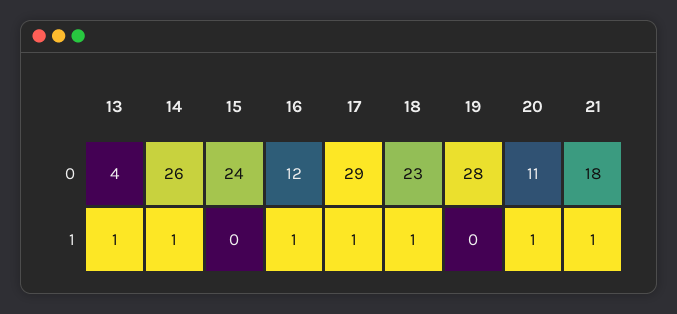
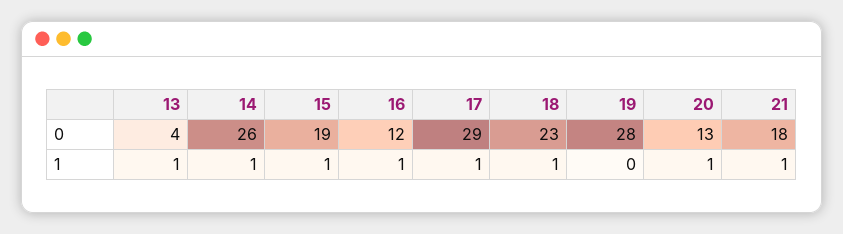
15, 0: 24 -> 19
20, 0: 11 -> 13
15, 1: 0 -> 1

